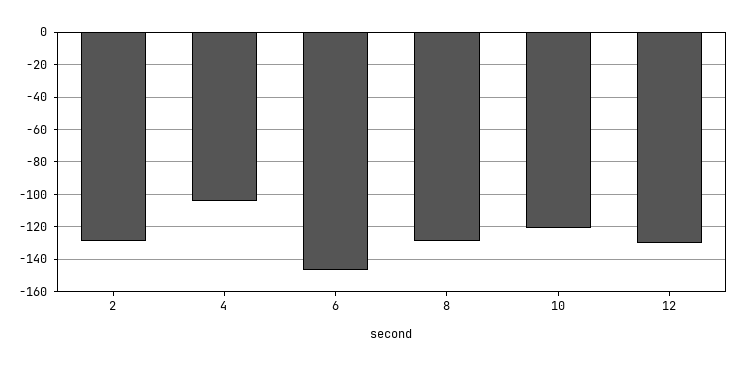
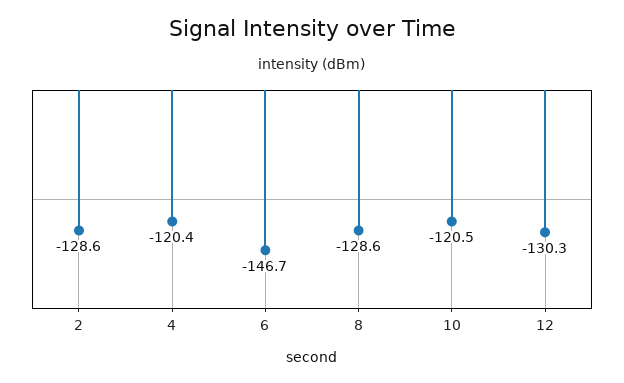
4: -105 -> -120.4

